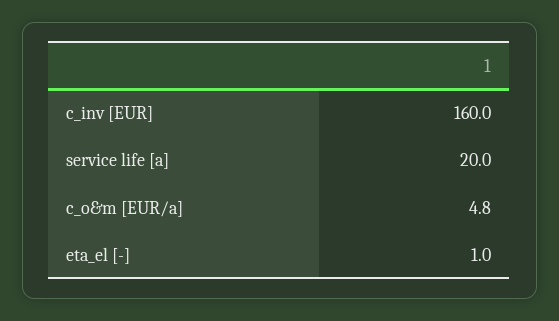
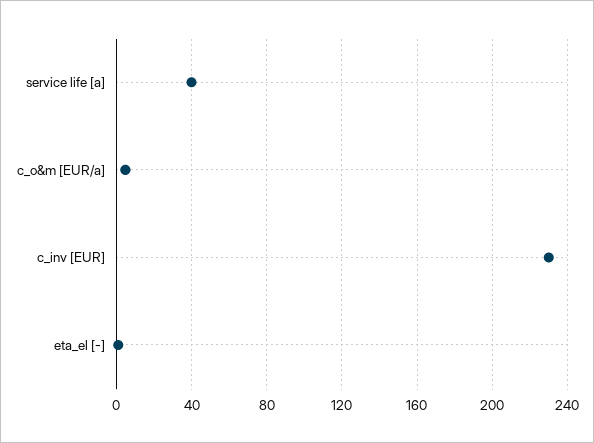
c_inv [EUR]: 160 -> 230
service life [a]: 20 -> 40

